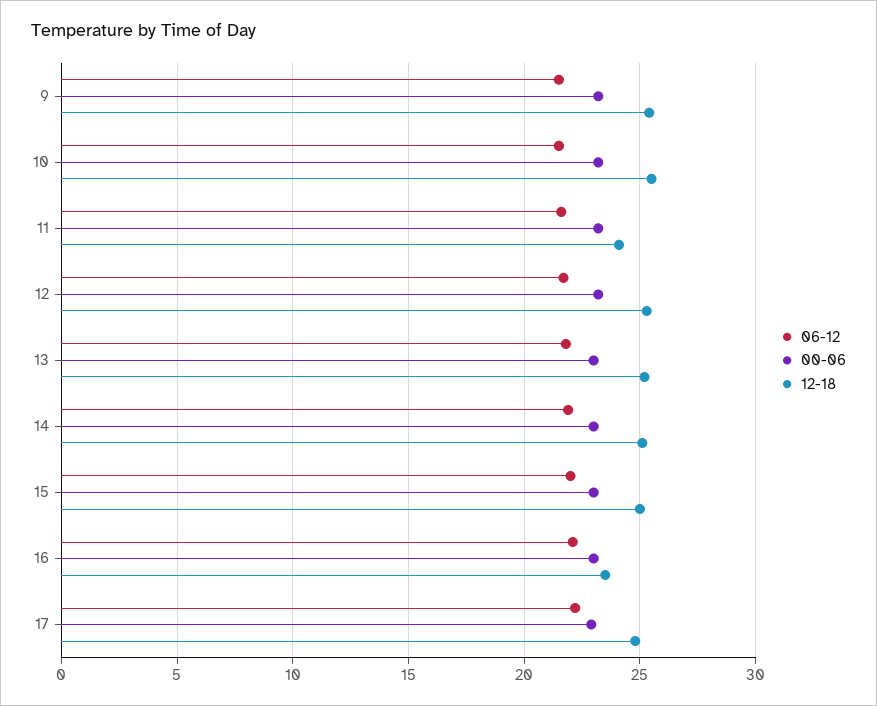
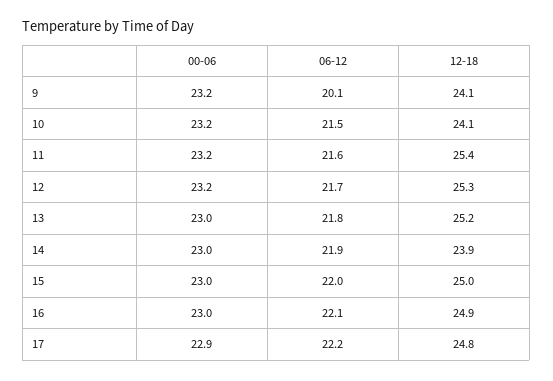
06-12, 9: 21.5 -> 20.1
12-18, 9: 25.5 -> 24.1
12-18, 10: 25.5 -> 24.1
12-18, 11: 24 -> 25.4
12-18, 14: 25 -> 23.9
12-18, 16: 23.5 -> 24.9

